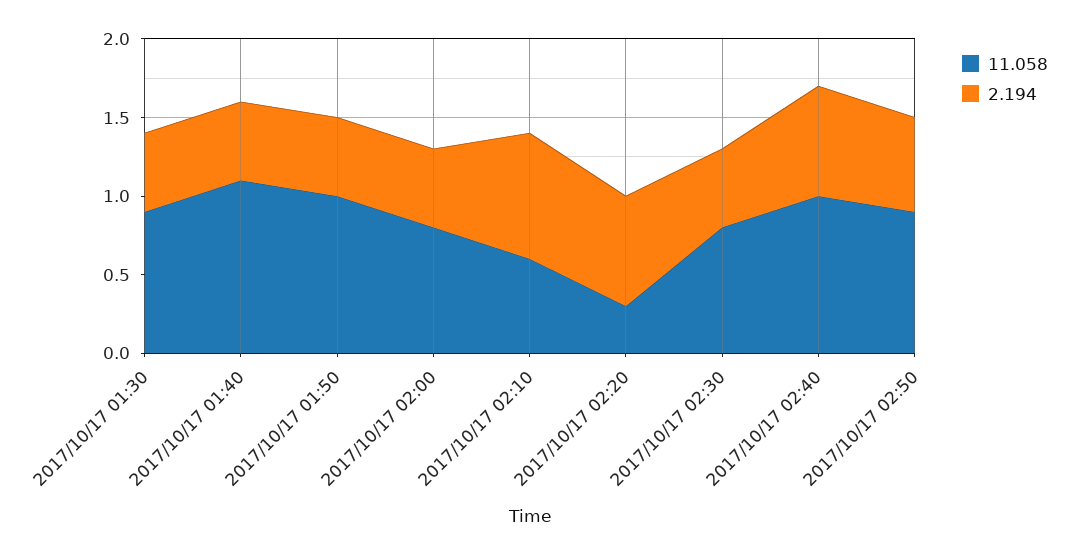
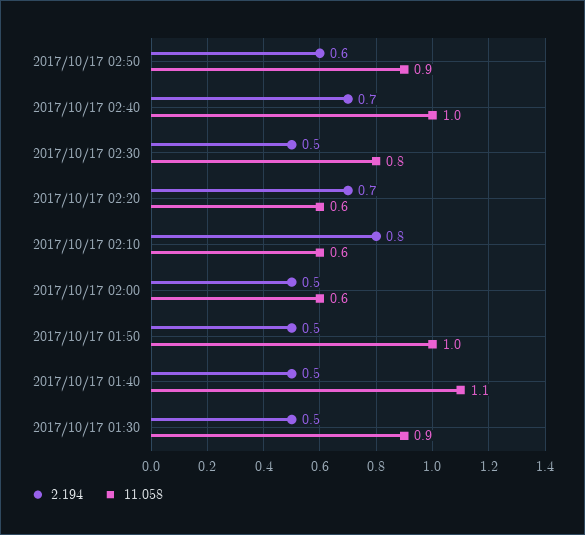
11.058, 2017/10/17 02:00: 0.8 -> 0.6
11.058, 2017/10/17 02:20: 0.3 -> 0.6

